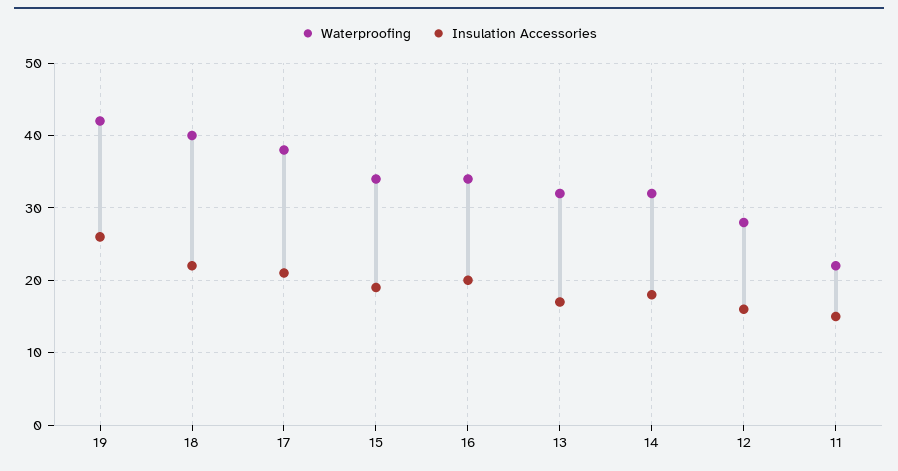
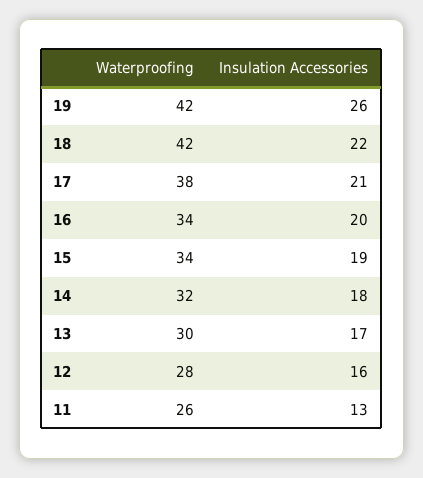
Waterproofing, 18: 40 -> 42
Waterproofing, 13: 32 -> 30
Waterproofing, 11: 22 -> 26
Insulation Accessories, 11: 15 -> 13

